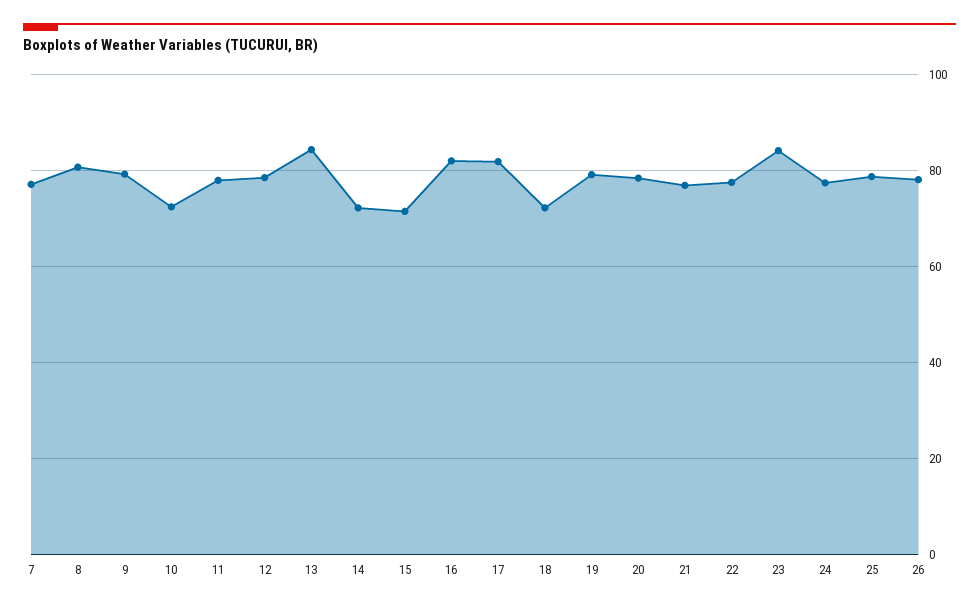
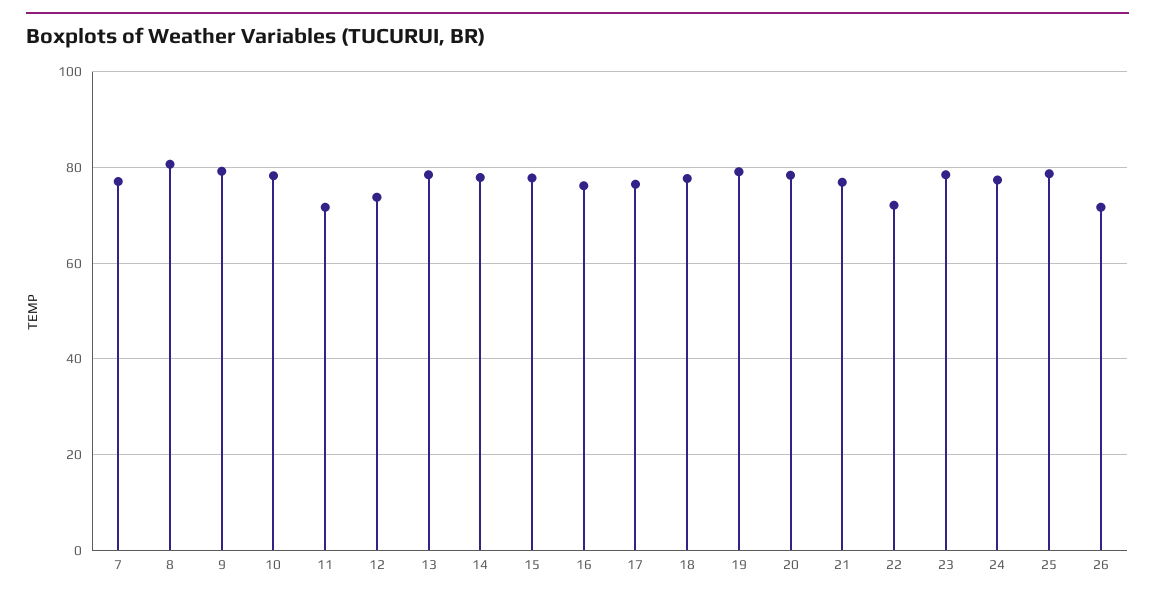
10: 72 -> 78
11: 78 -> 72
12: 78 -> 74
13: 84 -> 78
14: 72 -> 78
15: 72 -> 78
16: 82 -> 76
17: 82 -> 76
18: 72 -> 78
22: 78 -> 72
23: 84 -> 78
26: 78 -> 72

